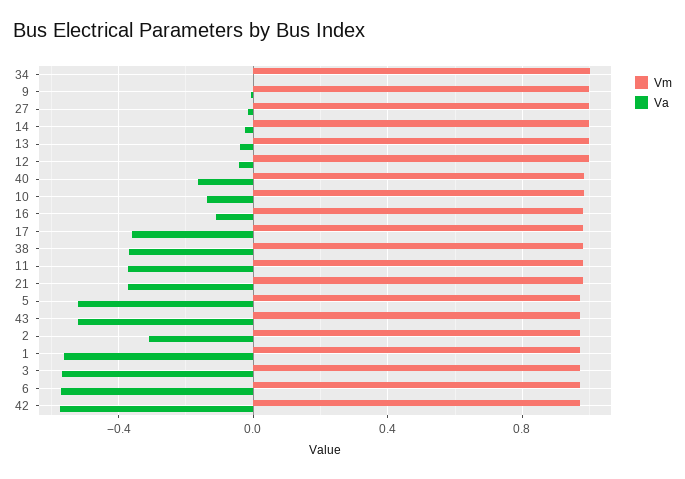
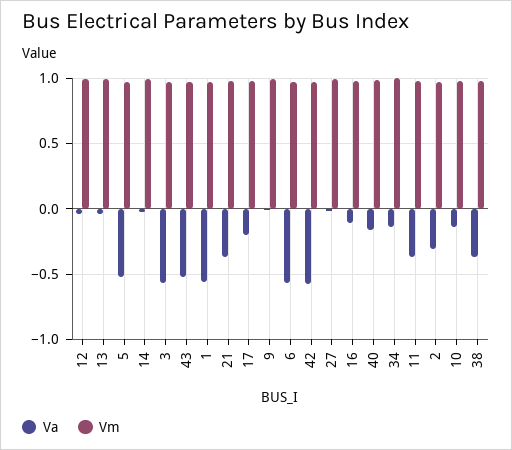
Va, 34: 0 -> -0.15
Va, 17: -0.35 -> -0.2

